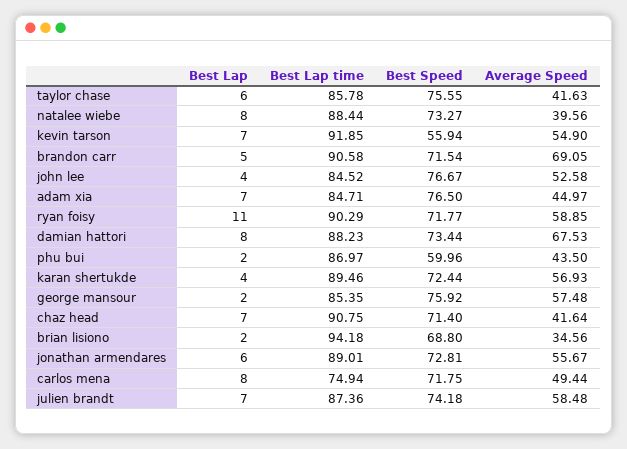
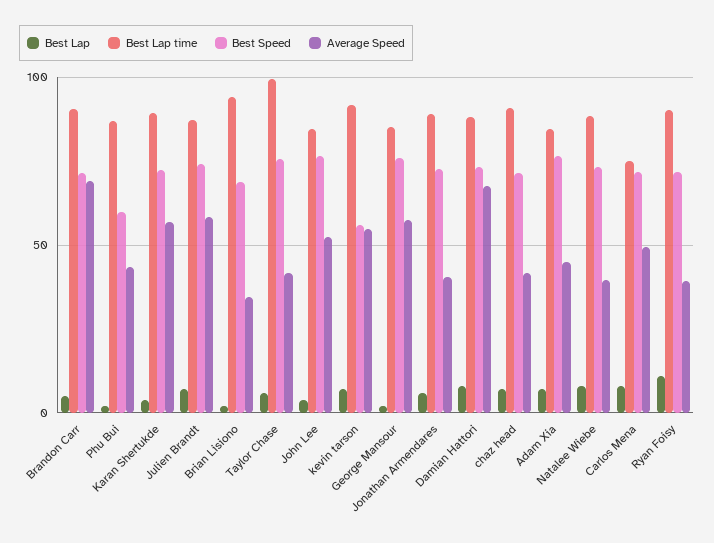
Best Lap time, taylor chase: 85.78 -> 100
Average Speed, ryan foisy: 58.85 -> 40
Average Speed, jonathan armendares: 55.67 -> 40

